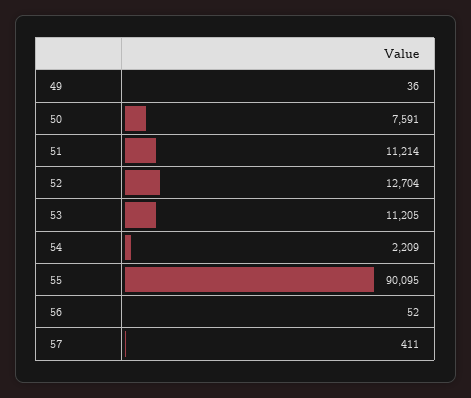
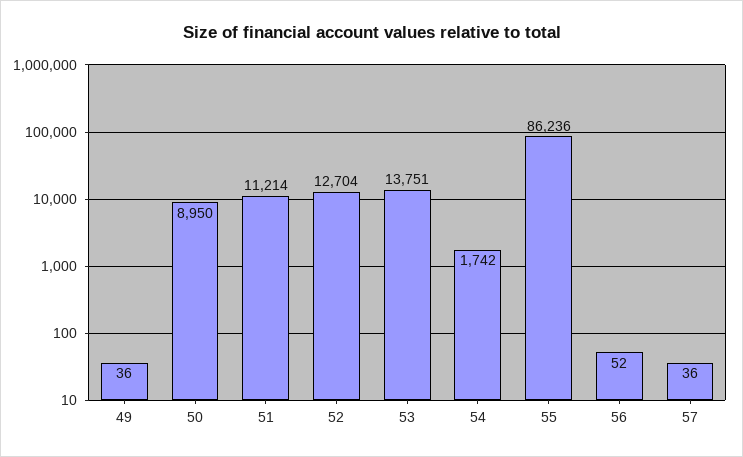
50: 7591 -> 8950
53: 11205 -> 13751
54: 2209 -> 1742
55: 90095 -> 86236
57: 411 -> 36

